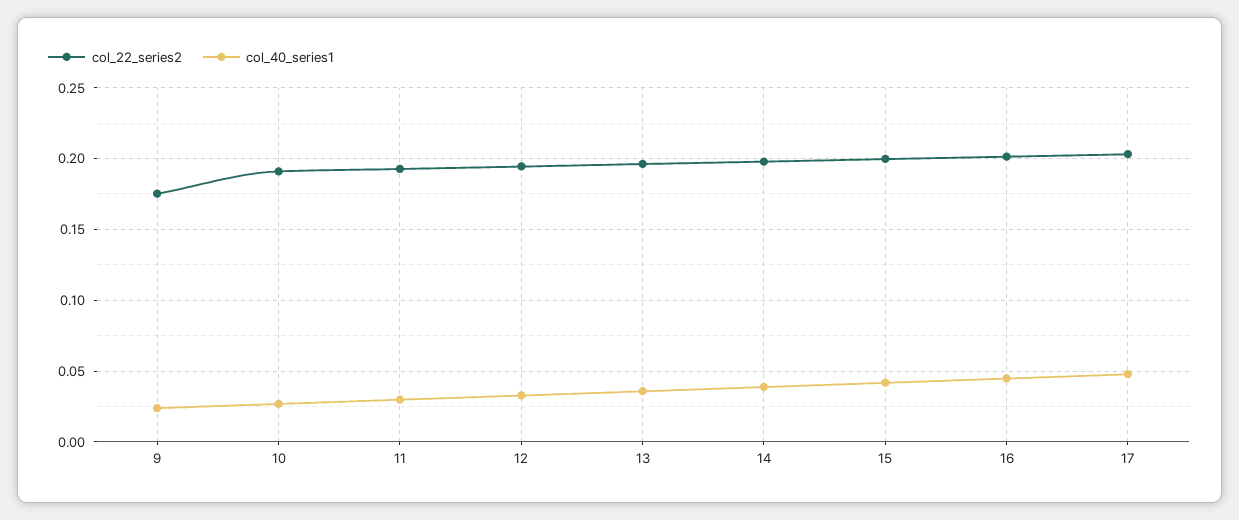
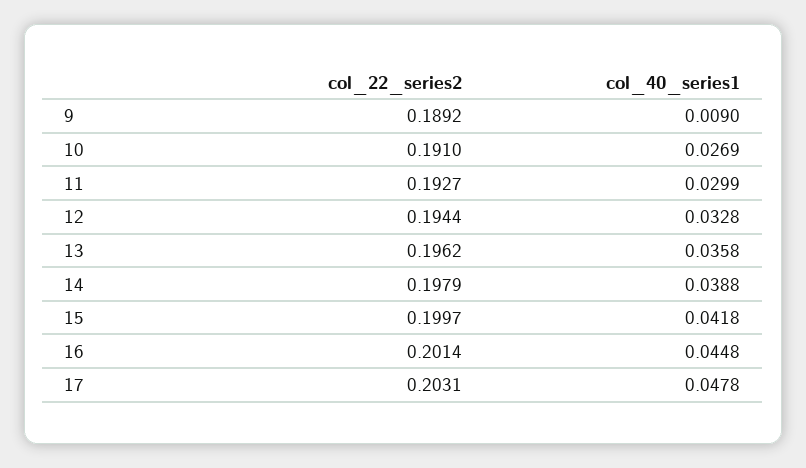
col_22_series2, 9: 0.175 -> 0.1892
col_40_series1, 9: 0.025 -> 0.009

